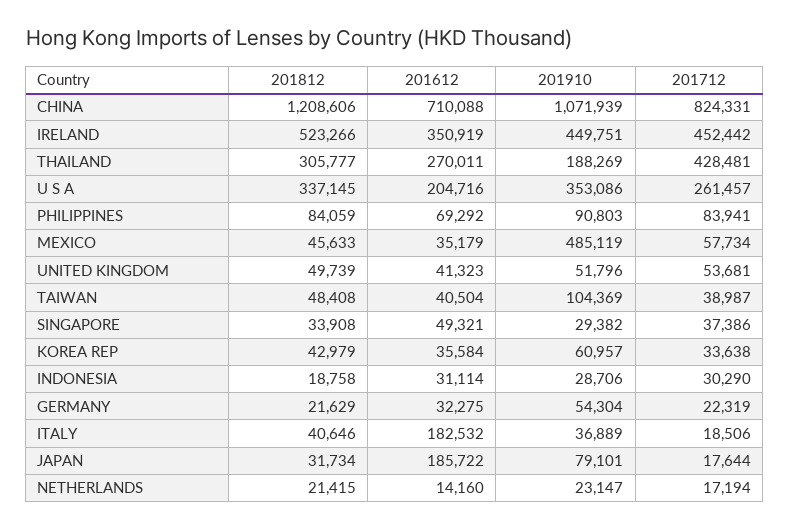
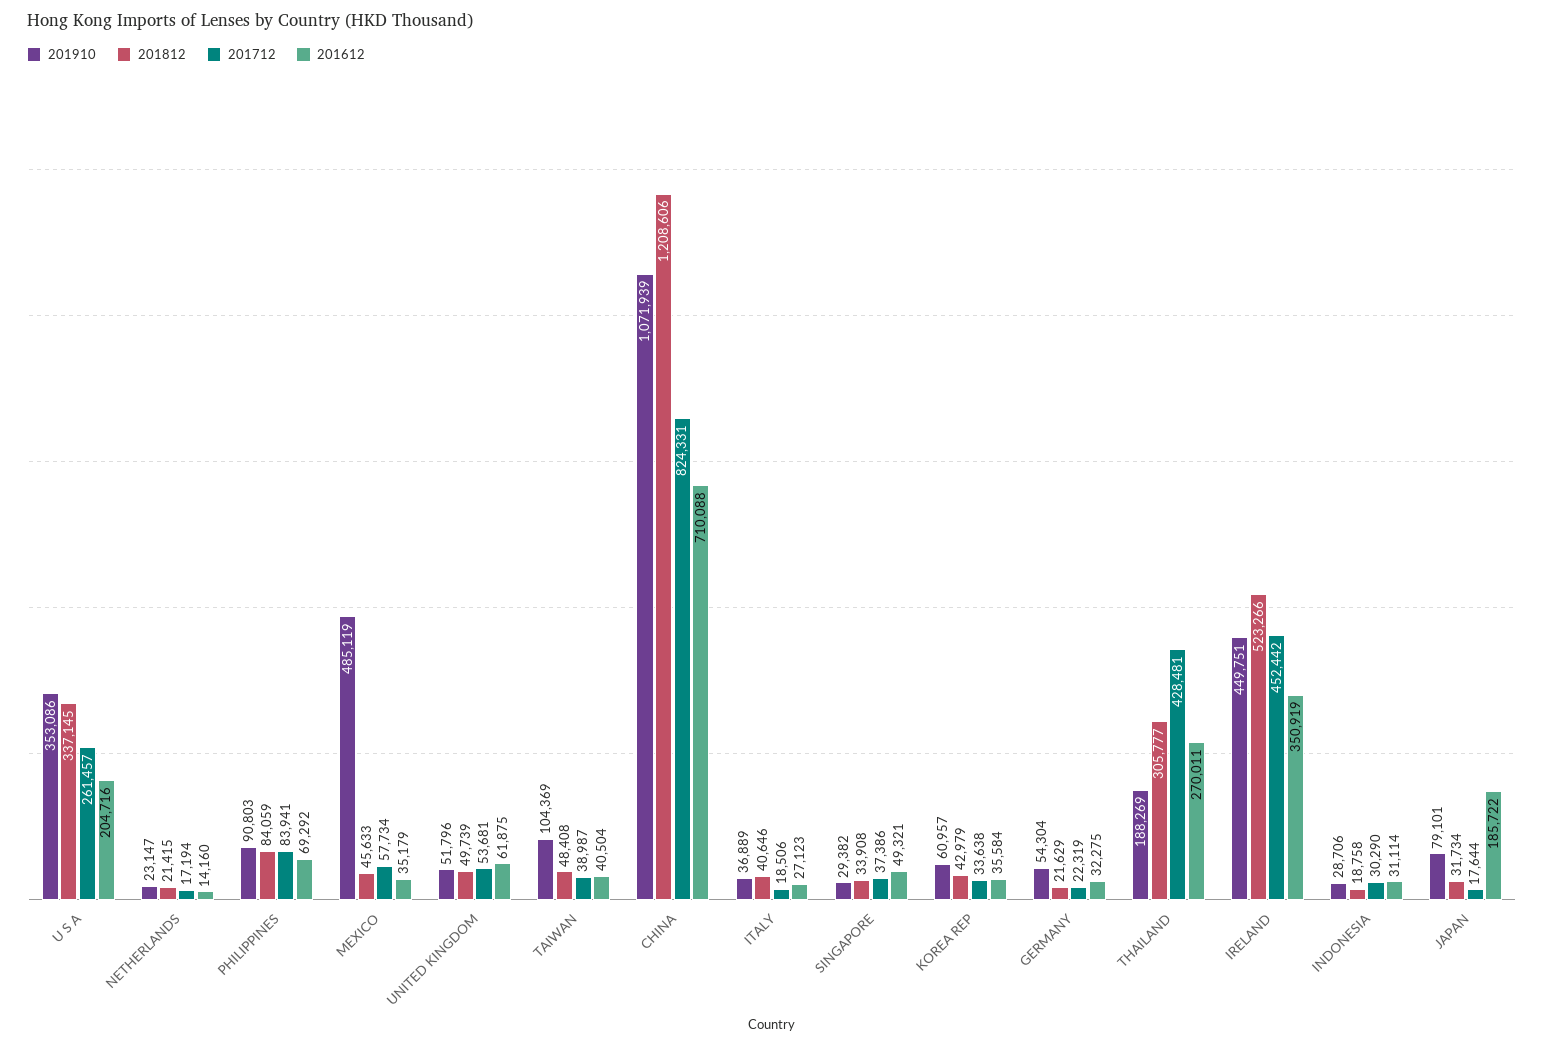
201612, UNITED KINGDOM: 41323 -> 61875
201612, ITALY: 182532 -> 27123

